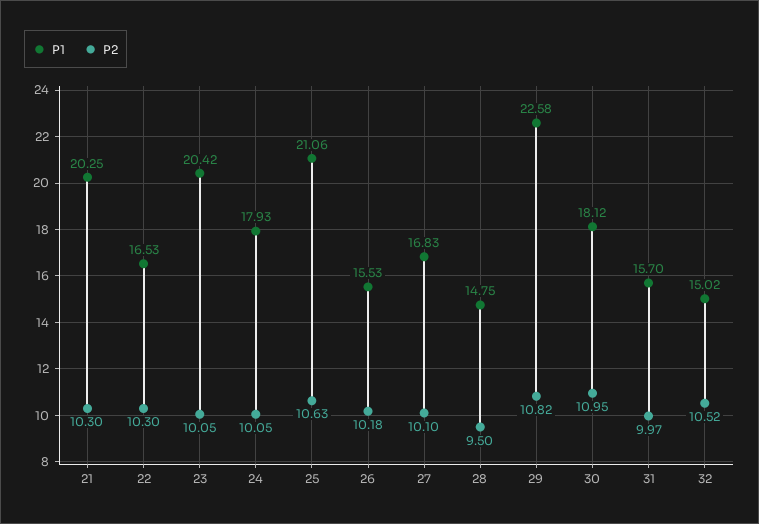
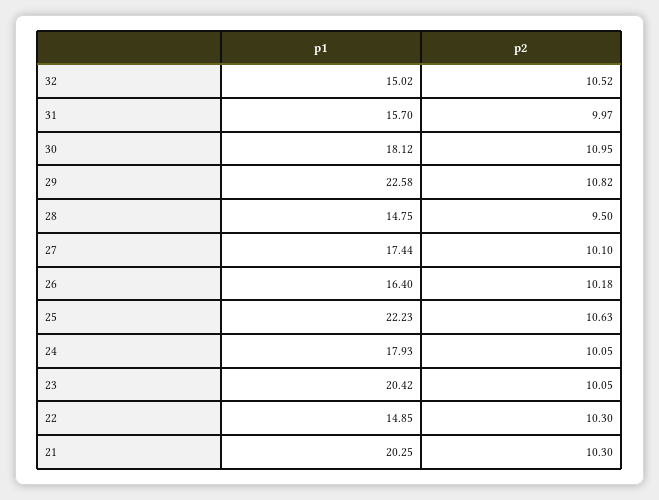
P1, 22: 16.53 -> 14.85
P1, 25: 21.06 -> 22.23
P1, 26: 15.53 -> 16.4
P1, 27: 16.83 -> 17.44

